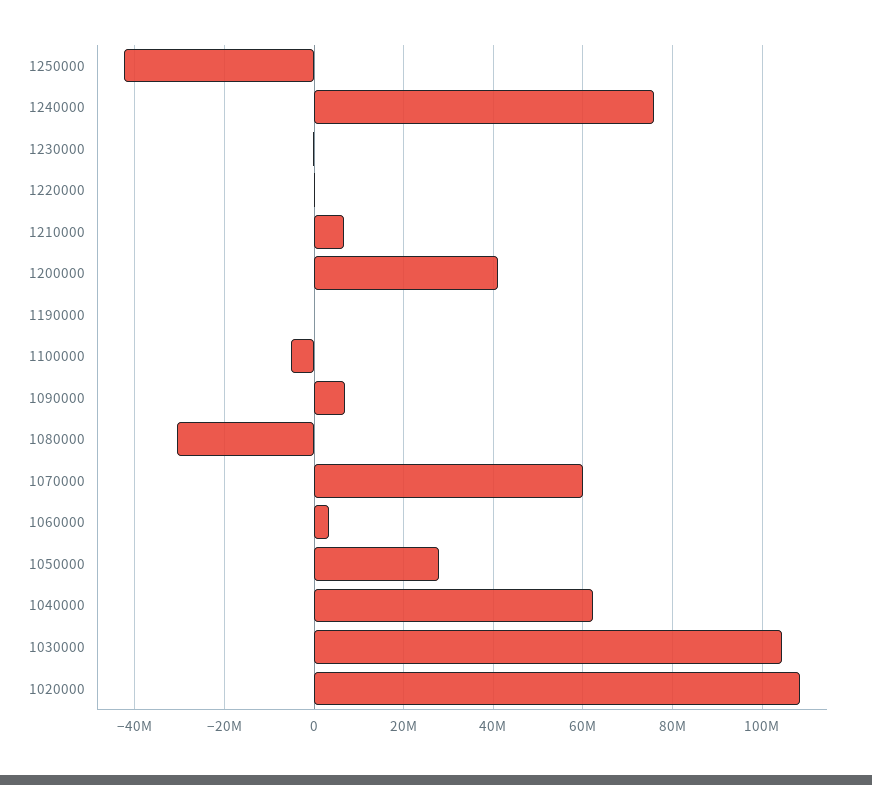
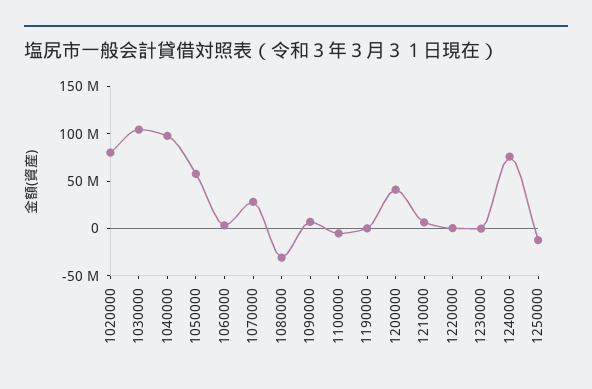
1250000: -42000000 -> -10000000
1070000: 60000000 -> 30000000
1050000: 28000000 -> 60000000
1040000: 62000000 -> 100000000
1020000: 108000000 -> 80000000

